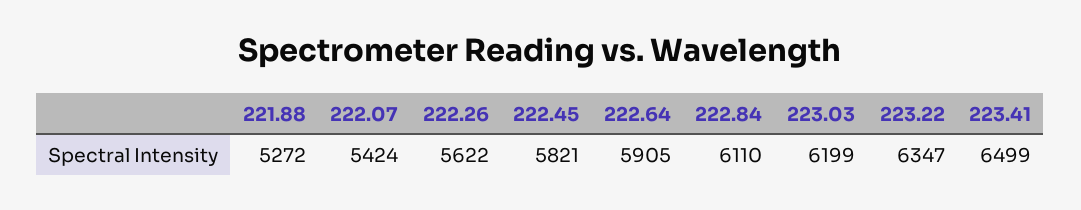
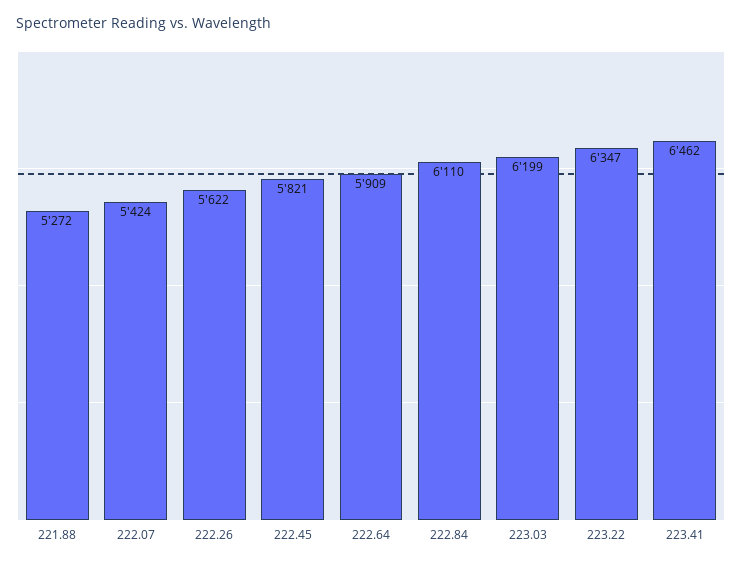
222.64: 5905 -> 5909
223.41: 6499 -> 6462

